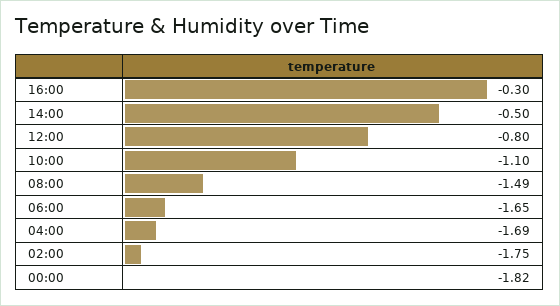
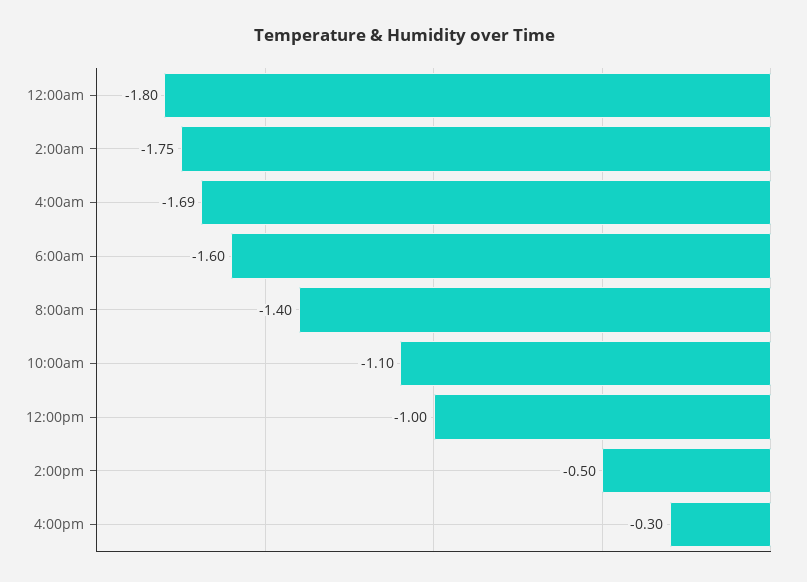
12:00: -0.8 -> -1
08:00: -1.49 -> -1.4
06:00: -1.65 -> -1.6
00:00: -1.82 -> -1.8

